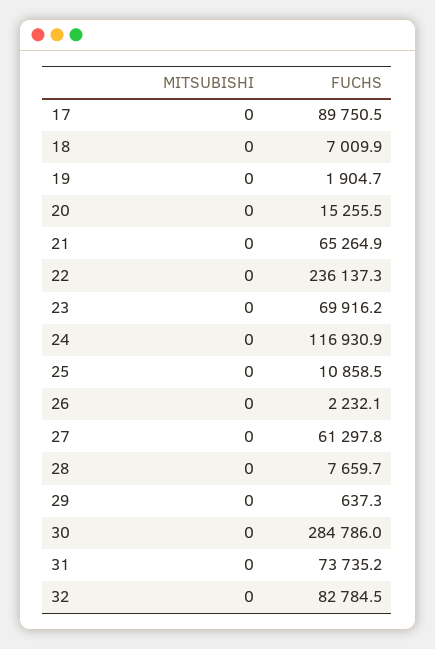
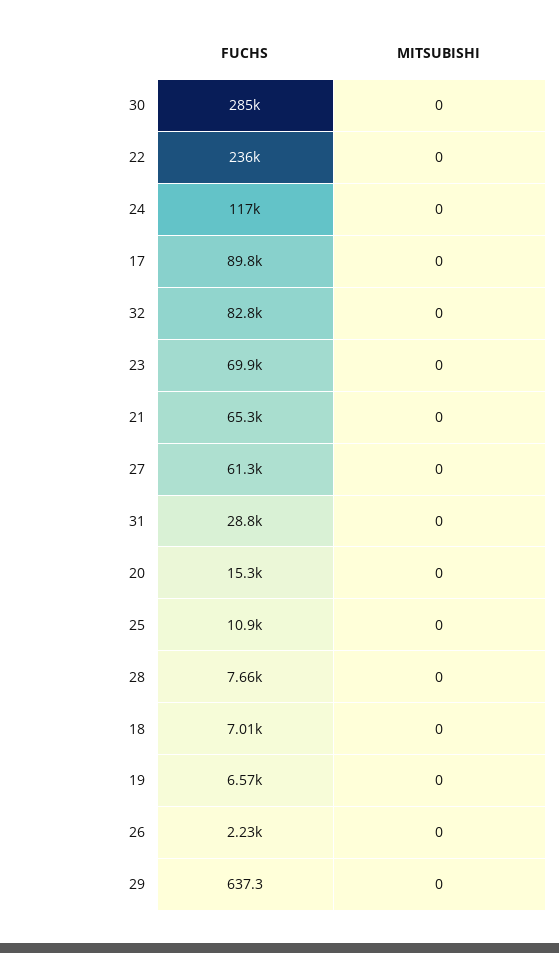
FUCHS, 19: 1904.7 -> 6570
FUCHS, 31: 73735.2 -> 28800

